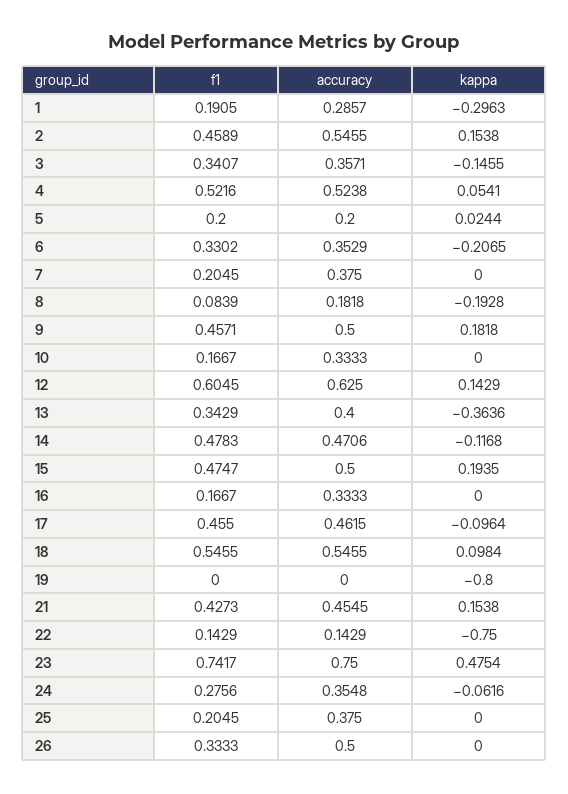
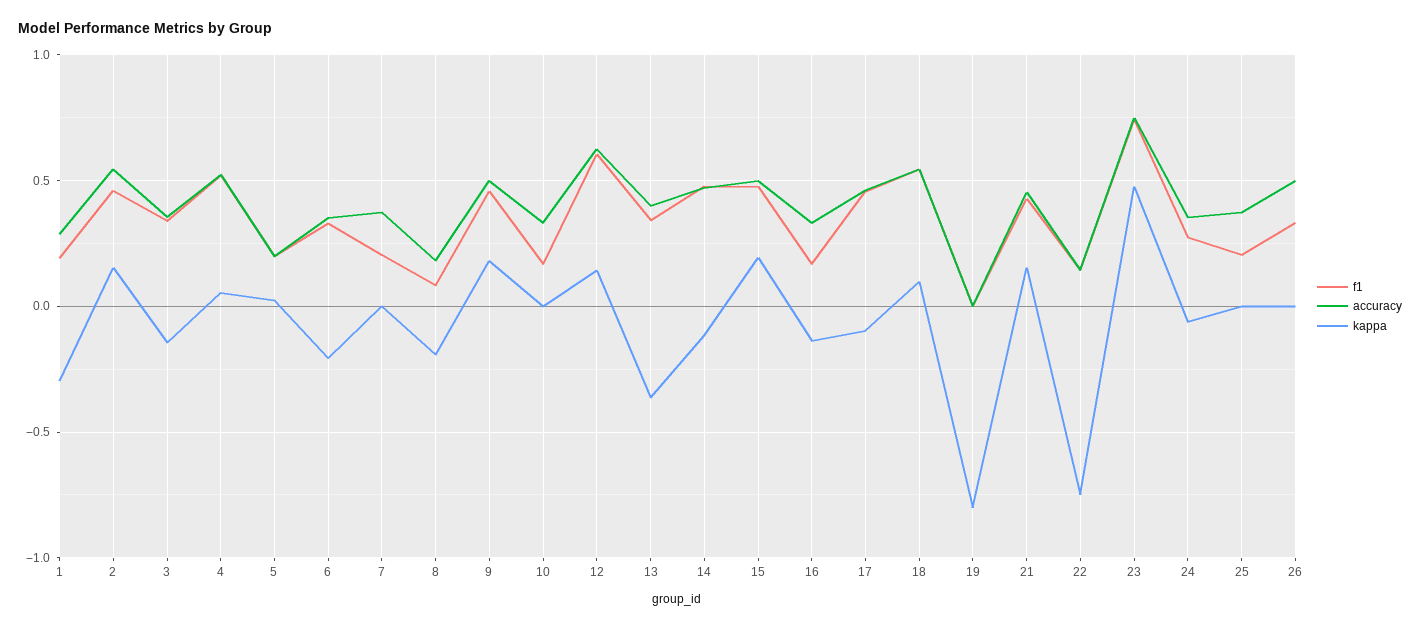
kappa, 16: 0 -> -0.15

